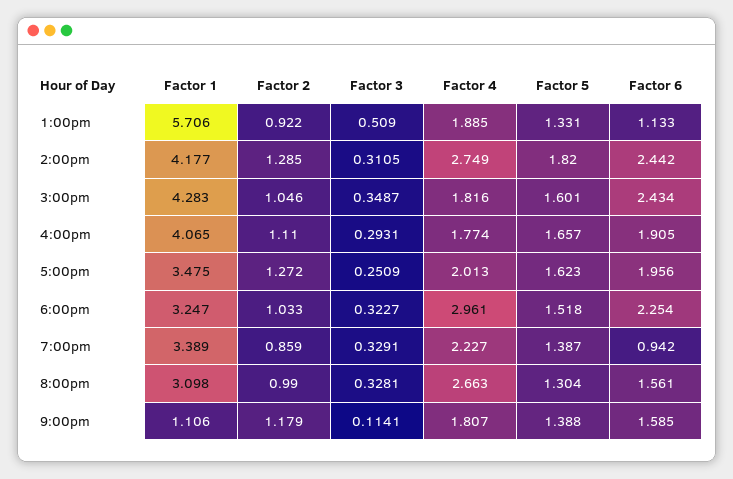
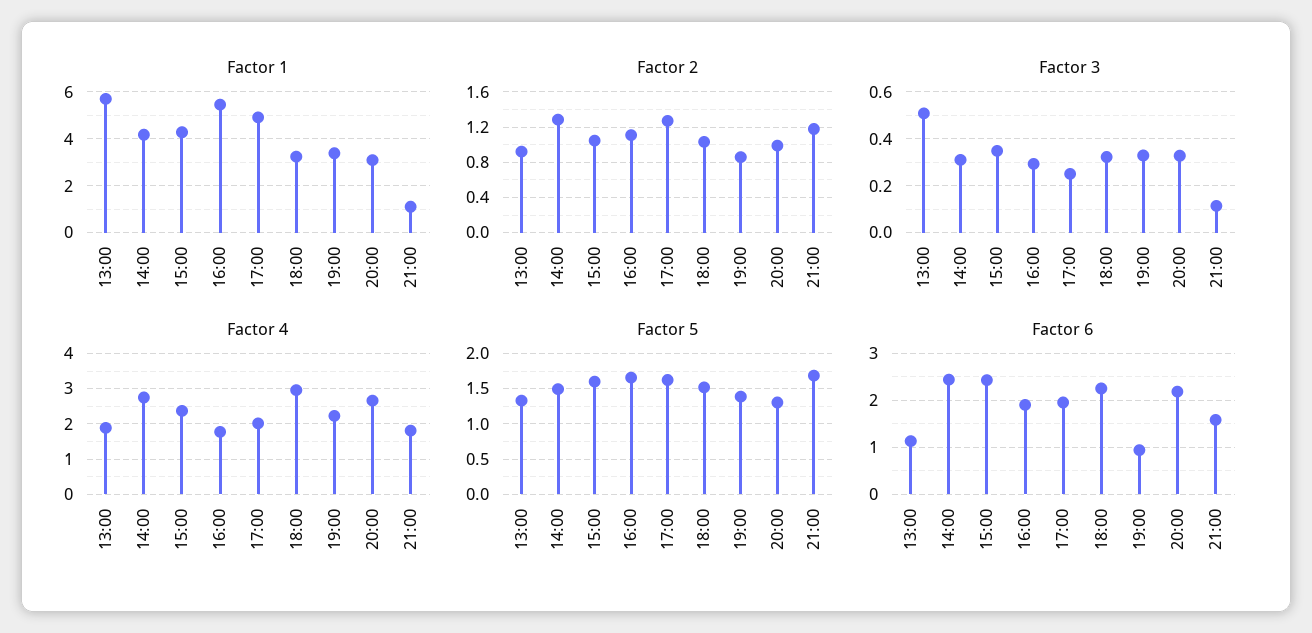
Factor 5, 2:00pm: 1.82 -> 1.5
Factor 4, 3:00pm: 1.816 -> 2.4
Factor 1, 4:00pm: 4.065 -> 5.5
Factor 1, 5:00pm: 3.475 -> 5
Factor 6, 8:00pm: 1.561 -> 2.2
Factor 5, 9:00pm: 1.388 -> 1.7

